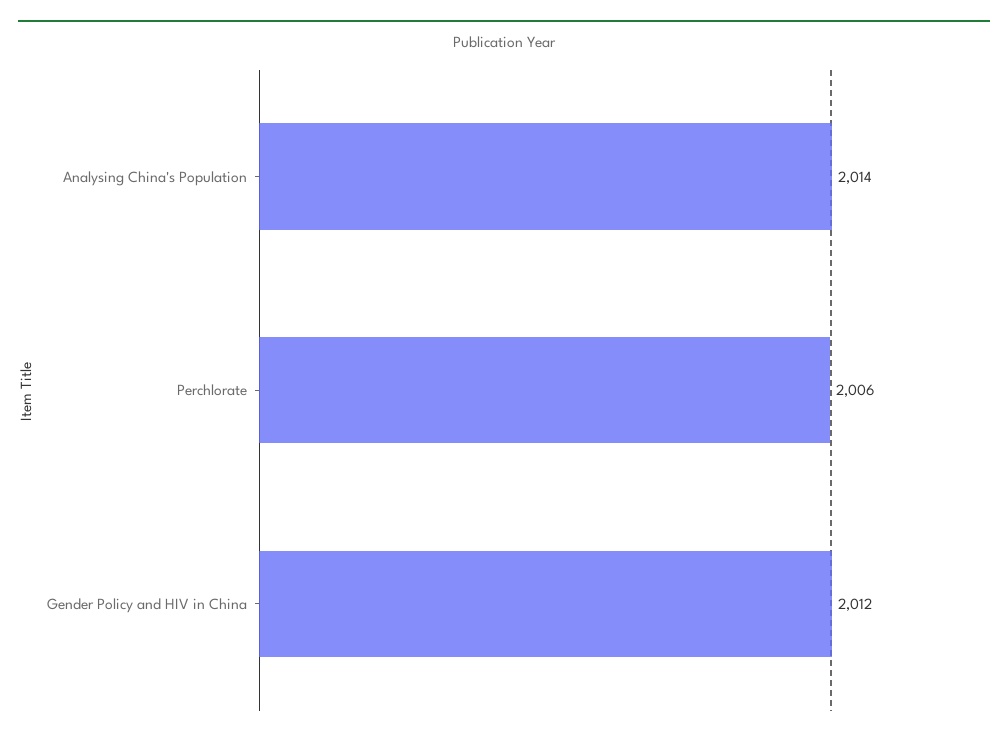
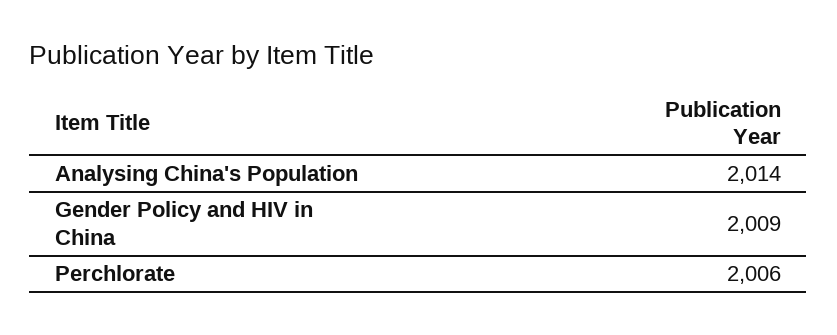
Gender Policy and HIV in China: 2012 -> 2009

